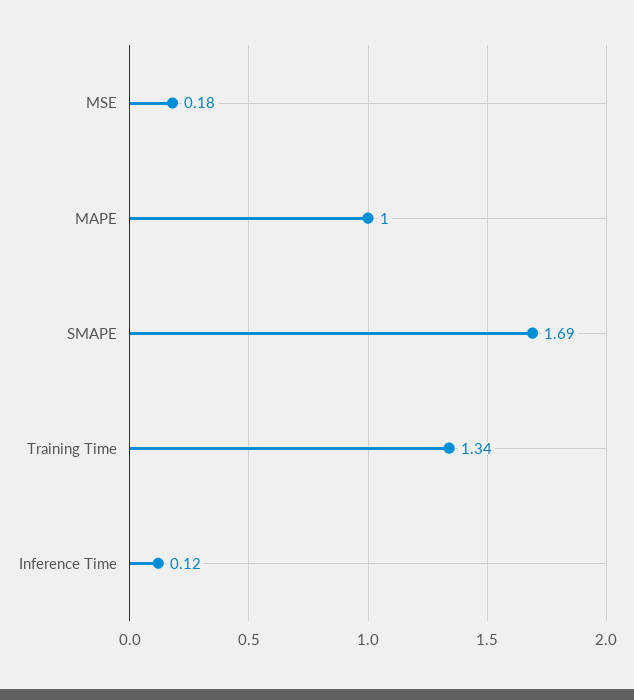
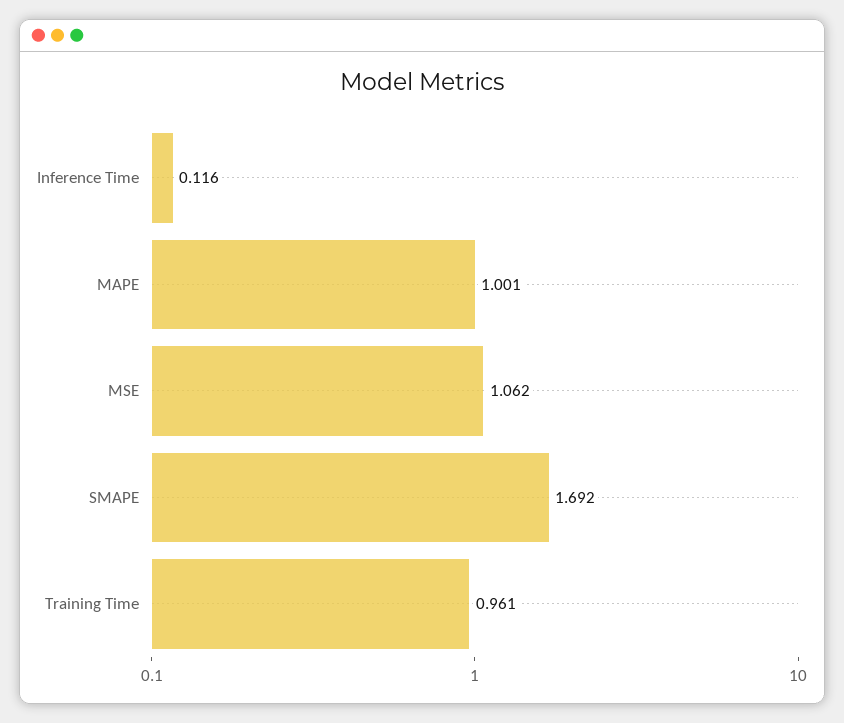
MSE: 0.18 -> 1.062
Training Time: 1.34 -> 0.961

